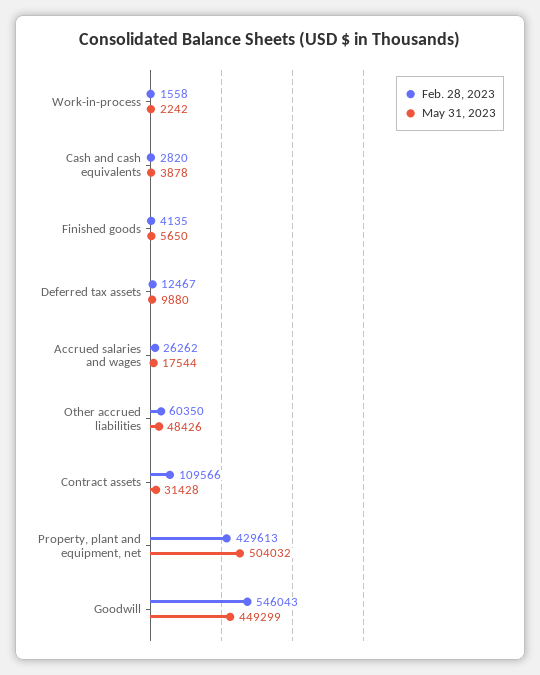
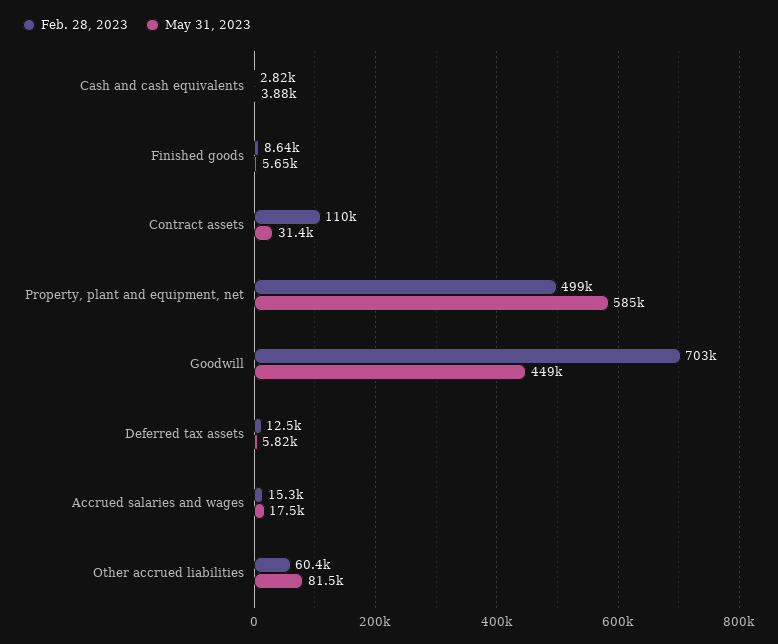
Feb. 28, 2023, Work-in-process: 1558 -> none
May 31, 2023, Work-in-process: 2242 -> none
Feb. 28, 2023, Finished goods: 4135 -> 8640
May 31, 2023, Deferred tax assets: 9880 -> 5820
Feb. 28, 2023, Accrued salaries and wages: 26262 -> 15300
May 31, 2023, Other accrued liabilities: 48426 -> 81500
Feb. 28, 2023, Property, plant and equipment, net: 429613 -> 499000
May 31, 2023, Property, plant and equipment, net: 504032 -> 585000
Feb. 28, 2023, Goodwill: 546043 -> 703000

